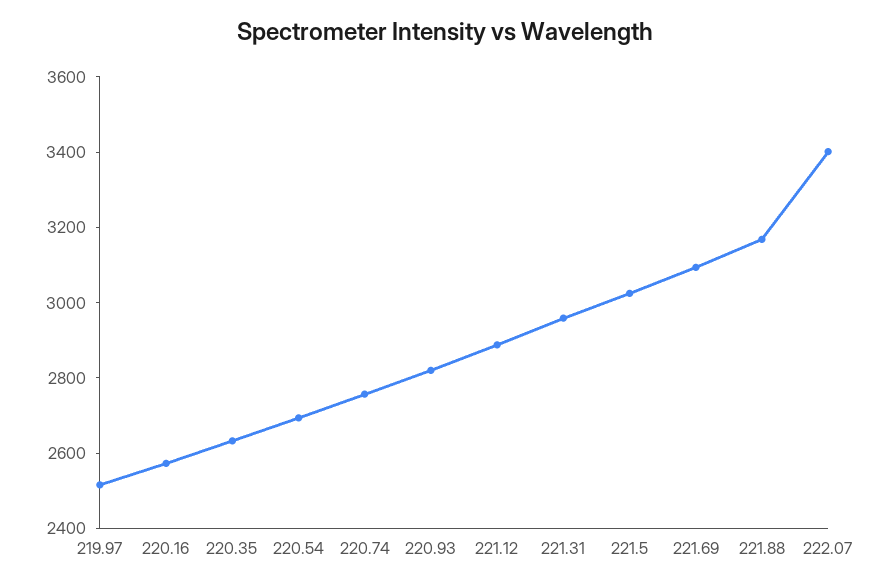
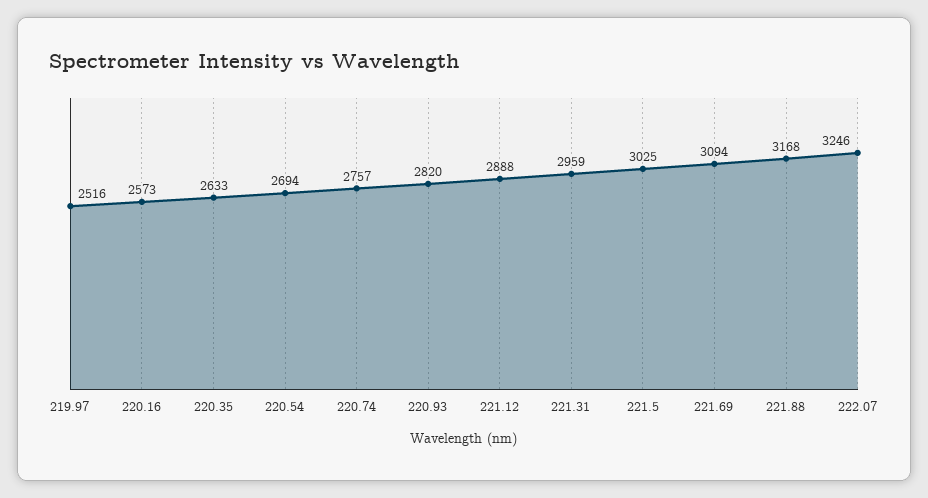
222.07: 3400 -> 3246

